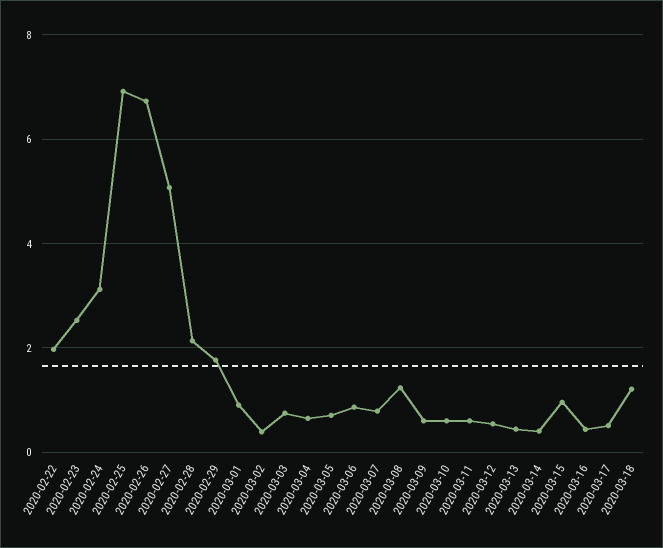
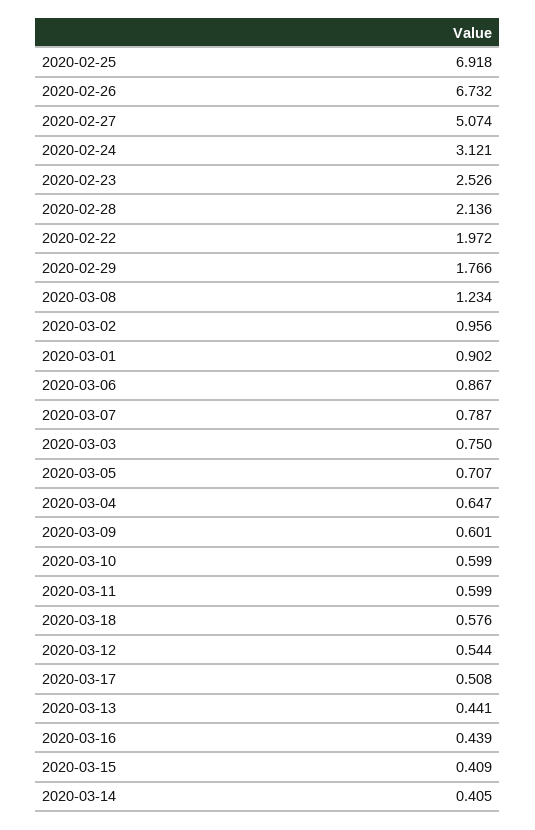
2020-03-02: 0.4 -> 0.956
2020-03-15: 1 -> 0.409
2020-03-18: 1.2 -> 0.576

